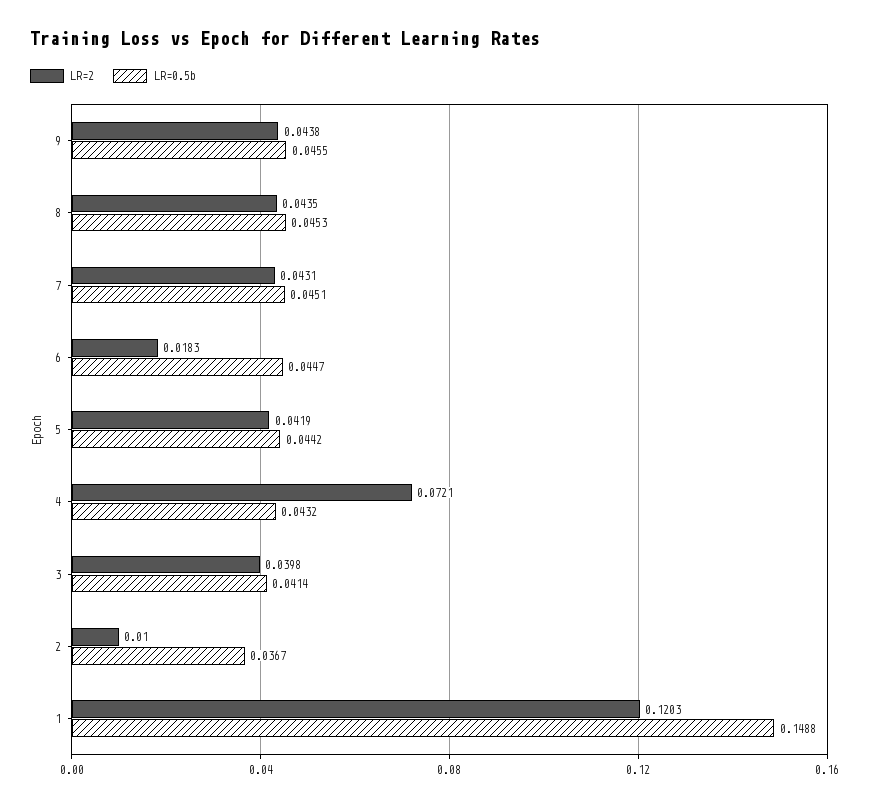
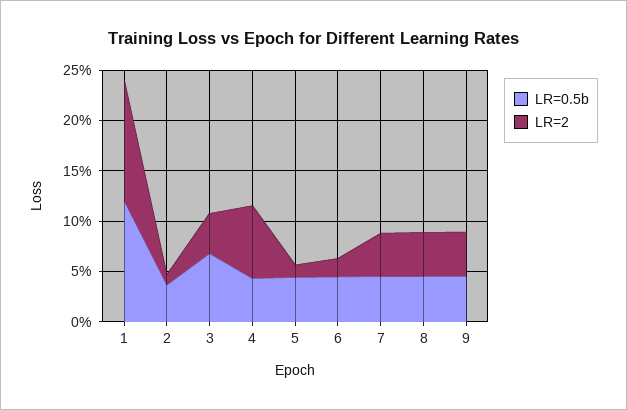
LR=2, 5: 0.0419 -> 0.01
LR=0.5b, 3: 0.0414 -> 0.07
LR=0.5b, 1: 0.1488 -> 0.12

